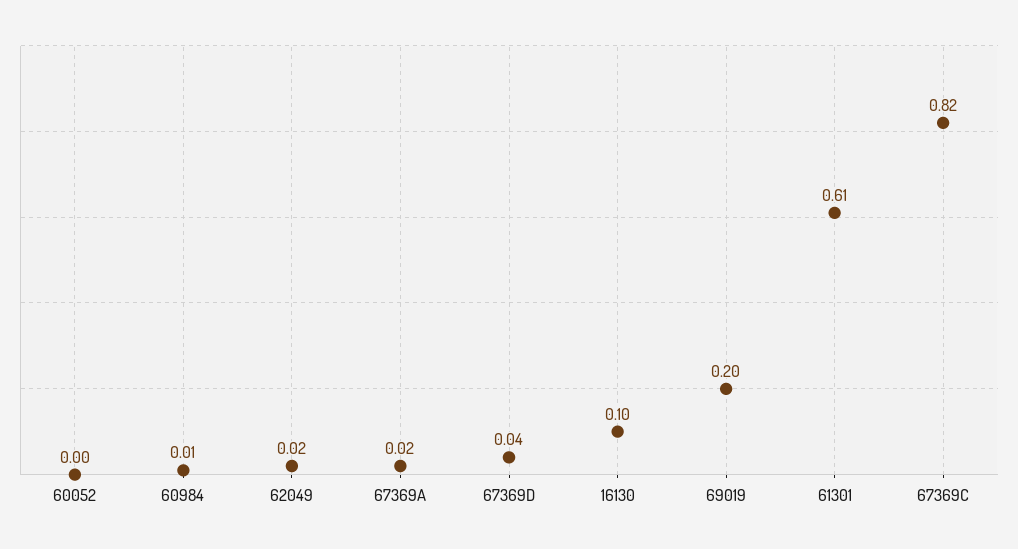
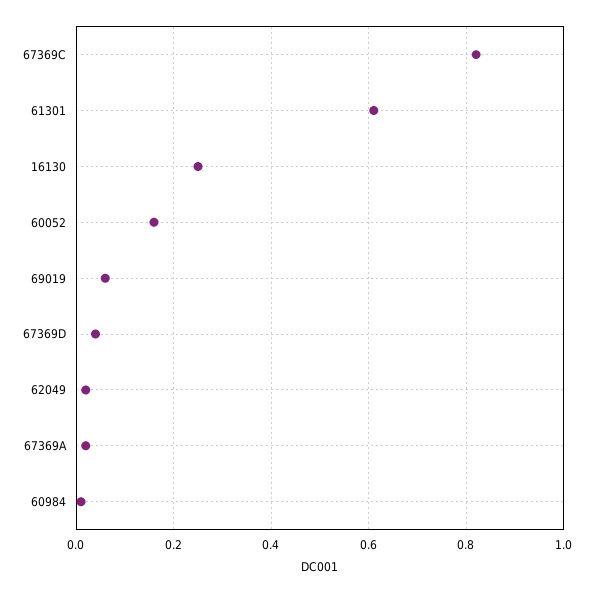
60052: 0 -> 0.15
16130: 0.1 -> 0.25
69019: 0.2 -> 0.05

